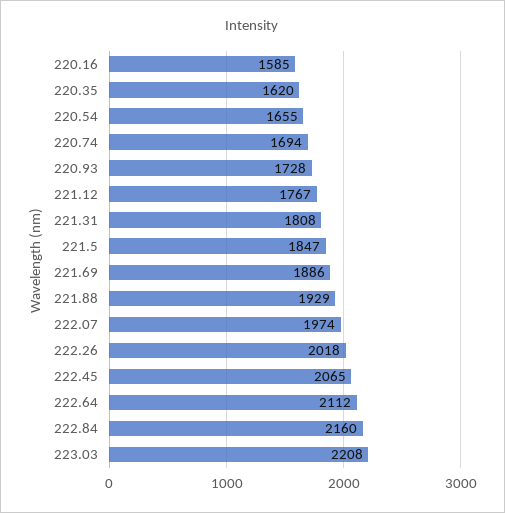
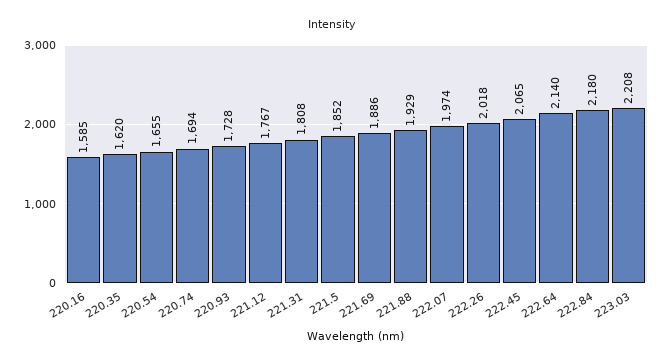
221.5: 1847 -> 1852
222.64: 2112 -> 2140
222.84: 2160 -> 2180

